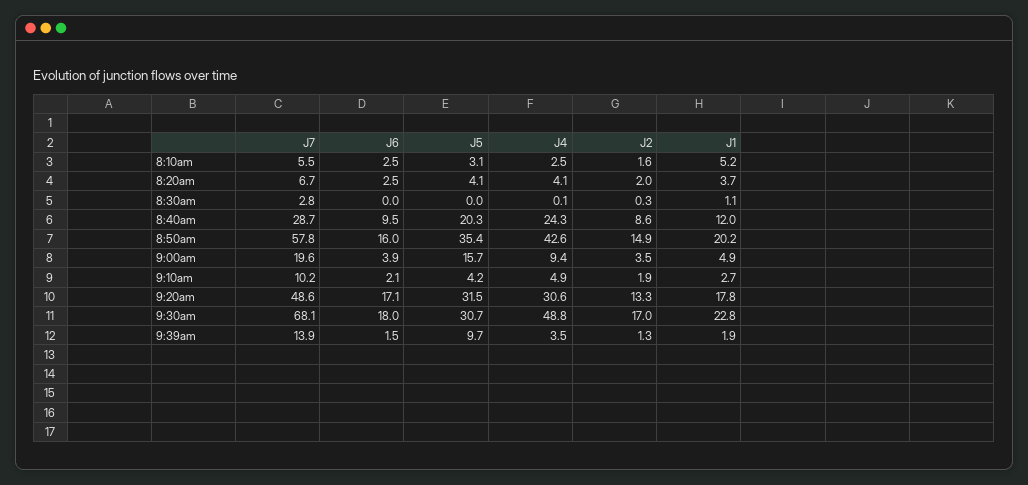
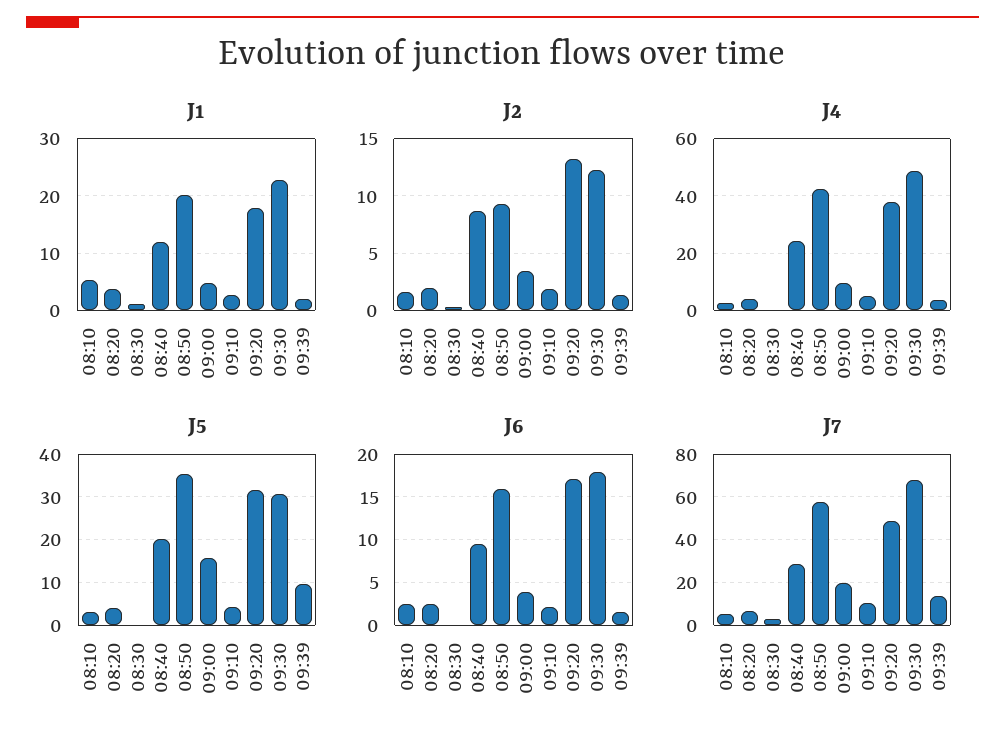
J2, 8:50am: 14.9 -> 9
J4, 9:20am: 30.6 -> 37.5
J2, 9:30am: 17 -> 12

